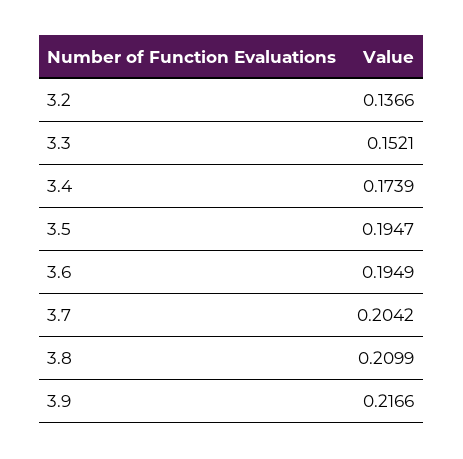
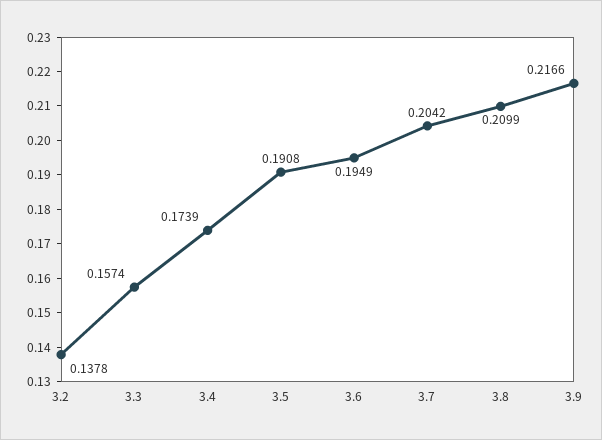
3.2: 0.1366 -> 0.1378
3.3: 0.1521 -> 0.1574
3.5: 0.1947 -> 0.1908

